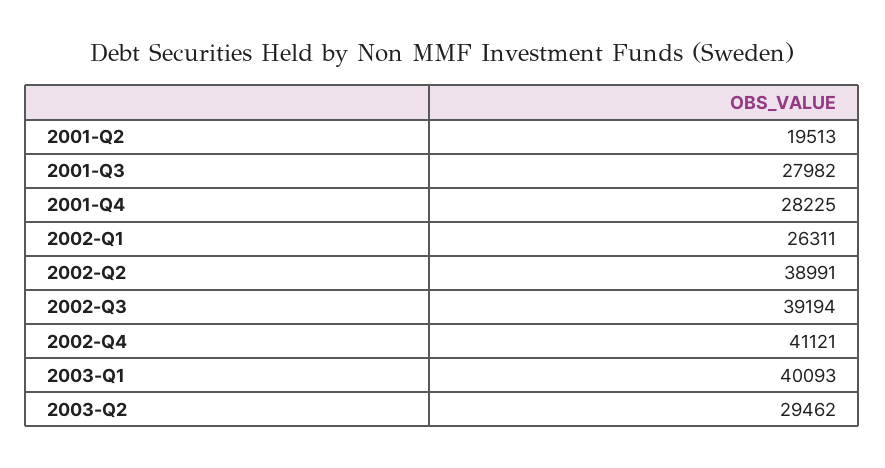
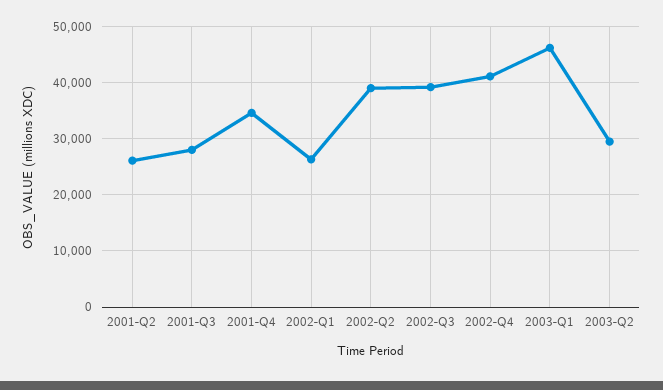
2001-Q2: 19513 -> 26000
2001-Q4: 28225 -> 34000
2003-Q1: 40093 -> 46000

